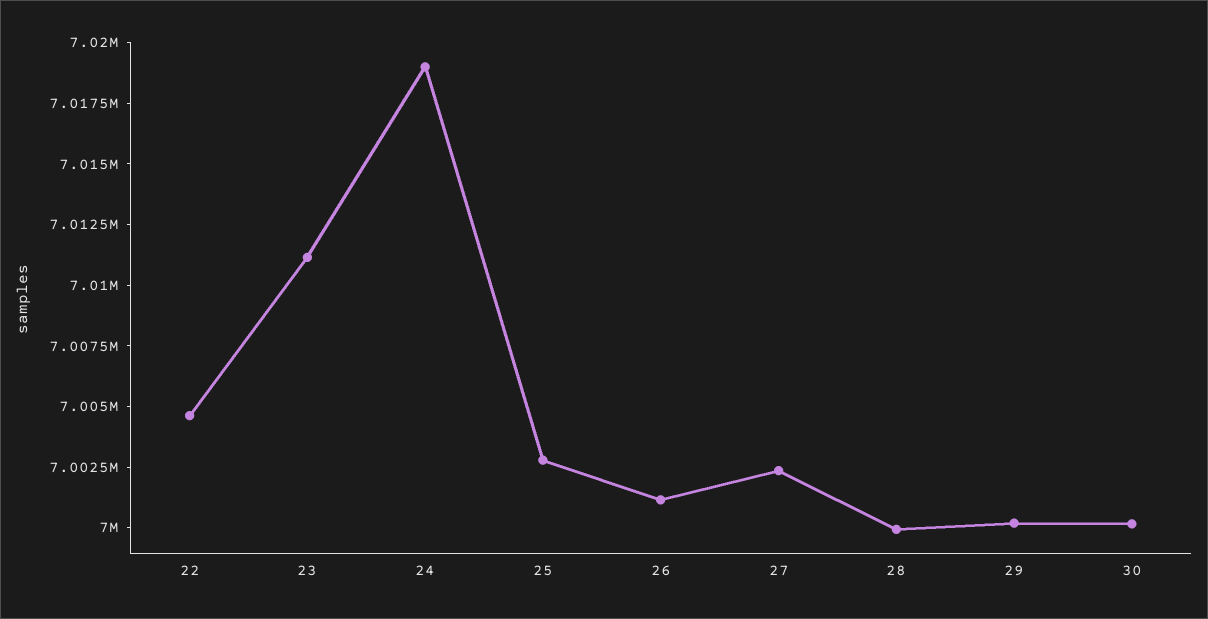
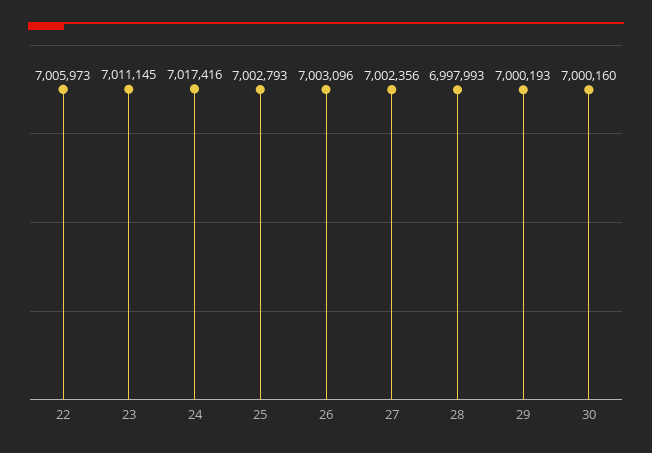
22: 7004500 -> 7005973
24: 7019000 -> 7017416
26: 7001000 -> 7003096
28: 7000000 -> 6997993

